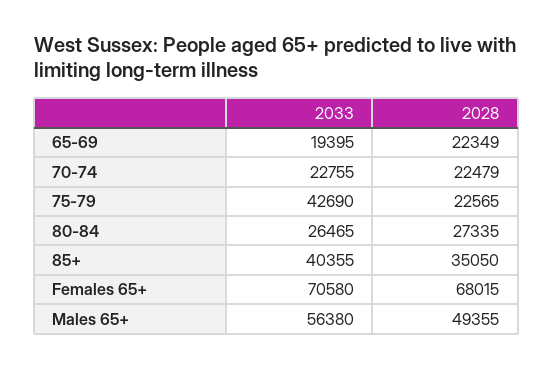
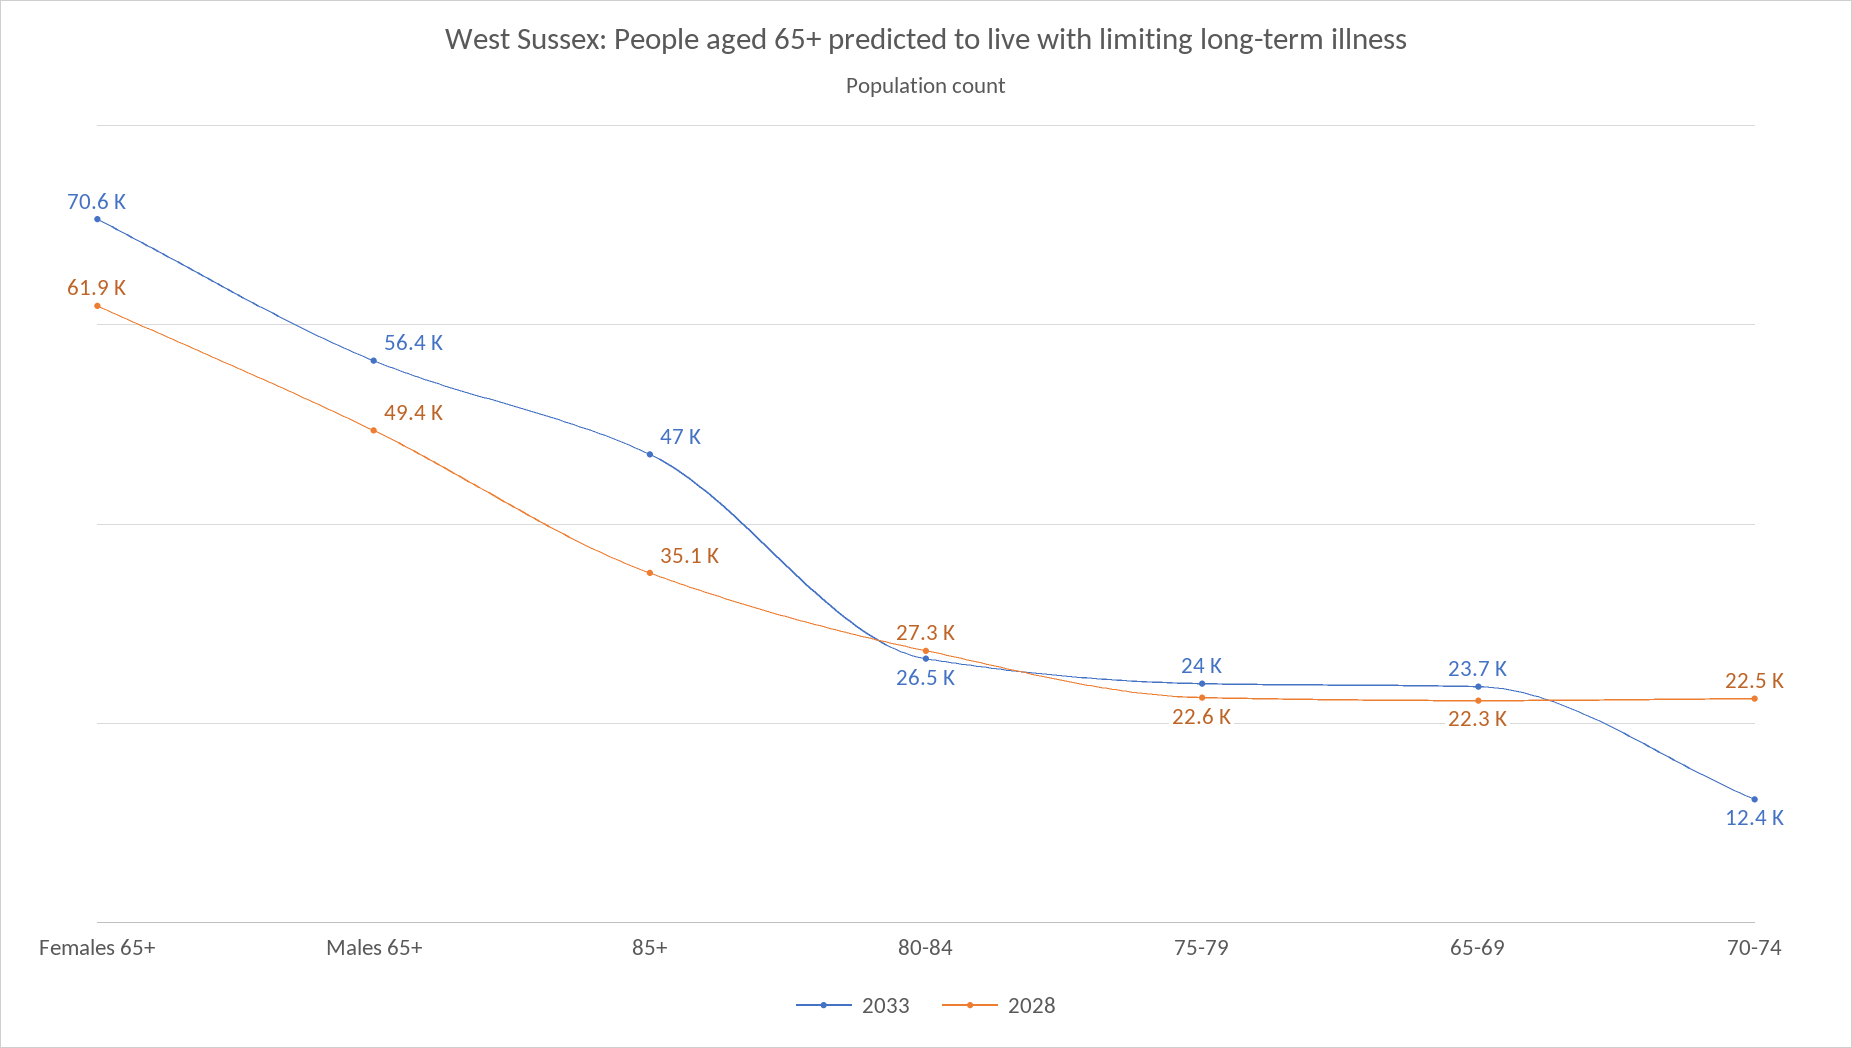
2033, 65-69: 19395 -> 23700
2033, 70-74: 22755 -> 12400
2033, 75-79: 42690 -> 24000
2033, 85+: 40355 -> 47000
2028, Females 65+: 68015 -> 61900

